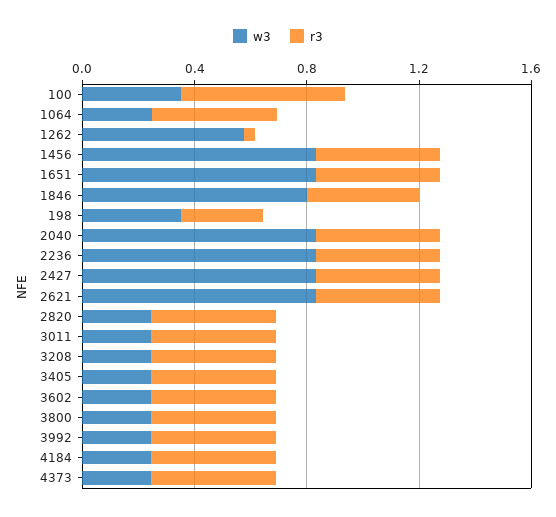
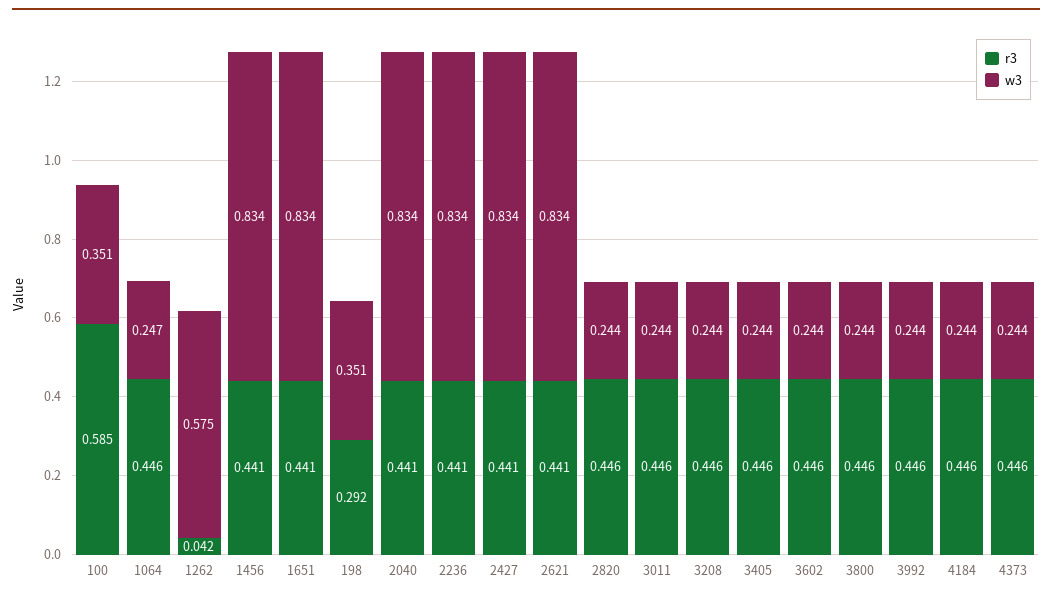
w3, 1846: 0.8 -> none
r3, 1846: 0.4 -> none

